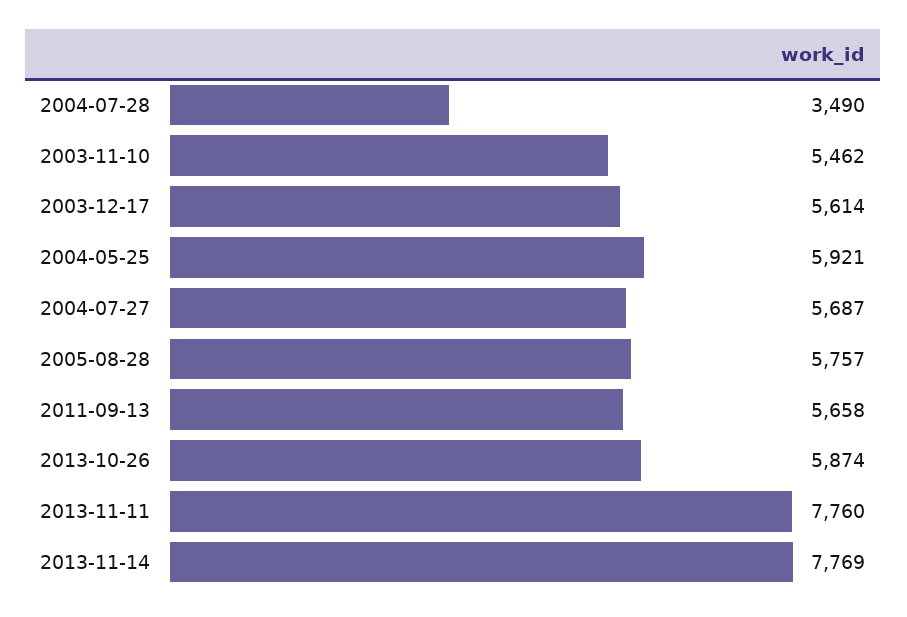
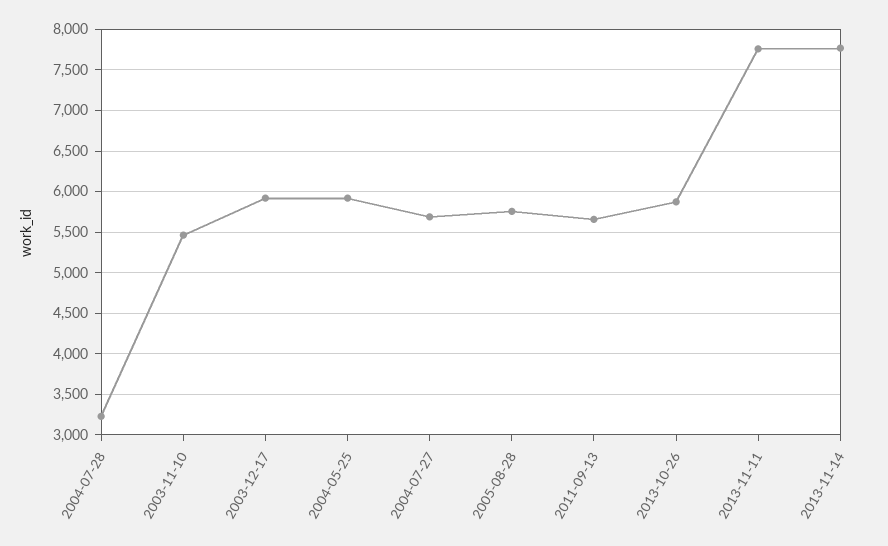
2004-07-28: 3490 -> 3200
2003-12-17: 5614 -> 5900

